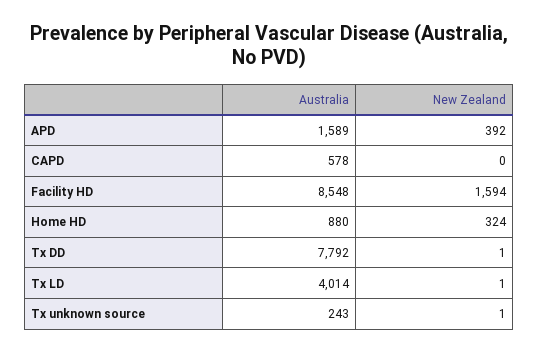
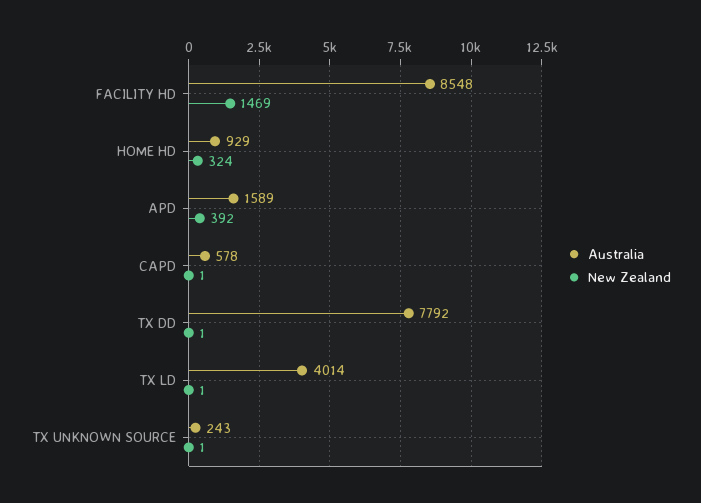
New Zealand, CAPD: 0 -> 1
New Zealand, Facility HD: 1594 -> 1469
Australia, Home HD: 880 -> 929

